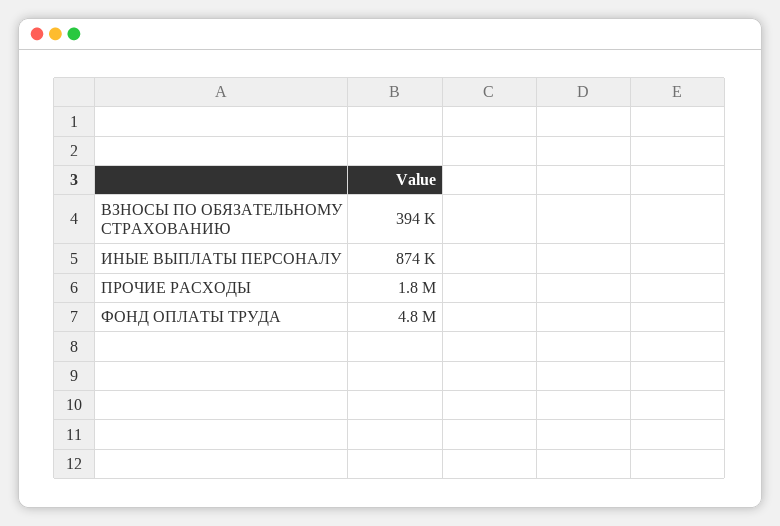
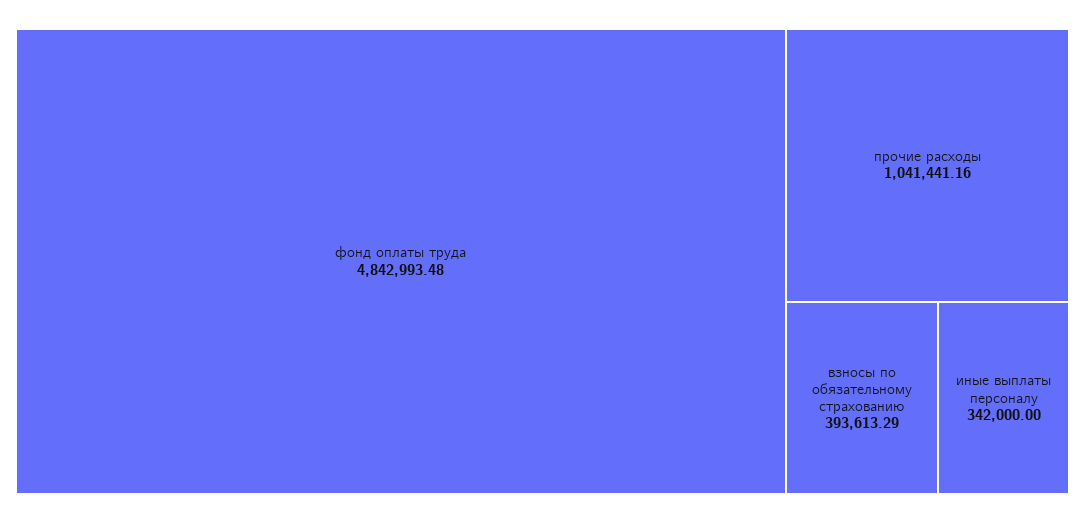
ИНЫЕ ВЫПЛАТЫ ПЕРСОНАЛУ: 874000 -> 342000
ПРОЧИЕ РАСХОДЫ: 1800000 -> 1041441.16

